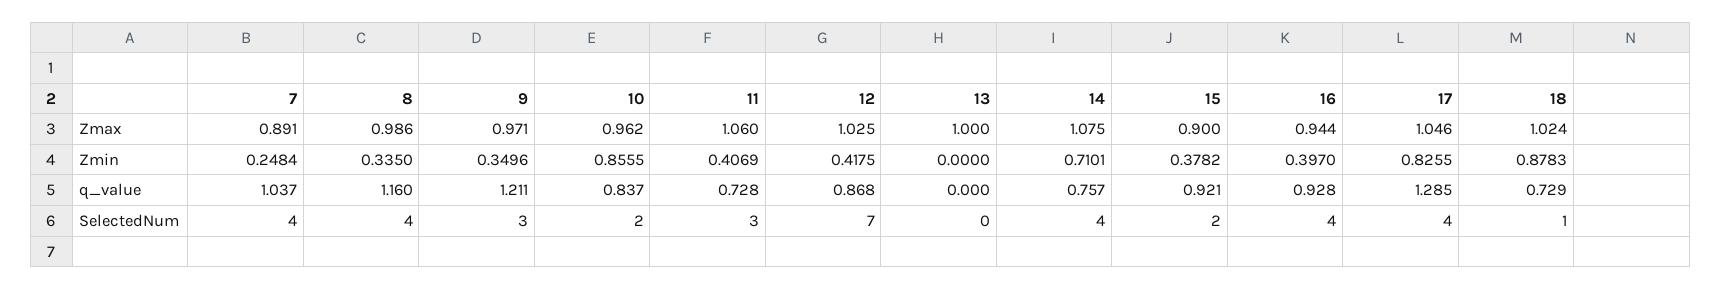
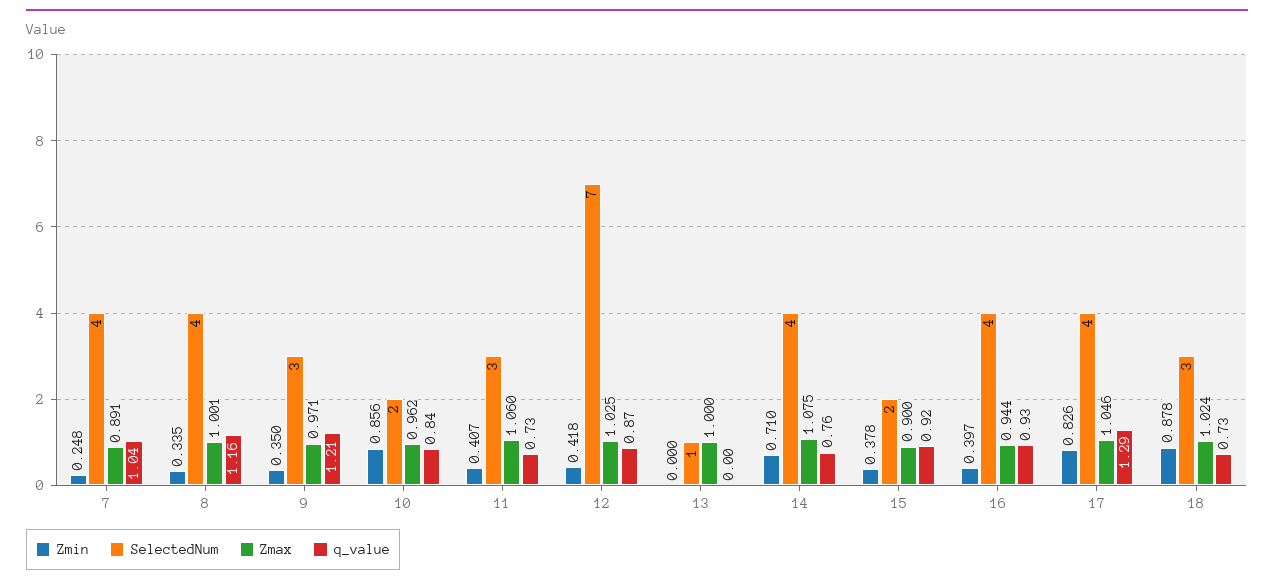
Zmax, 8: 0.986 -> 1.001
SelectedNum, 13: 0 -> 1
SelectedNum, 18: 1 -> 3

